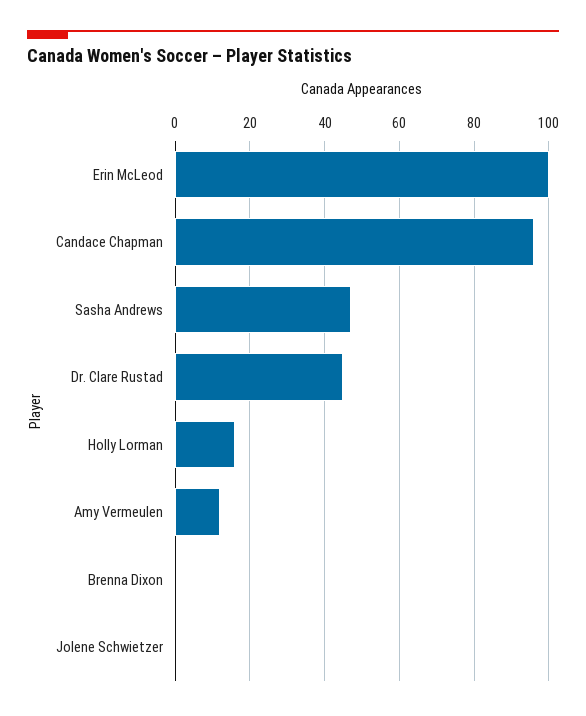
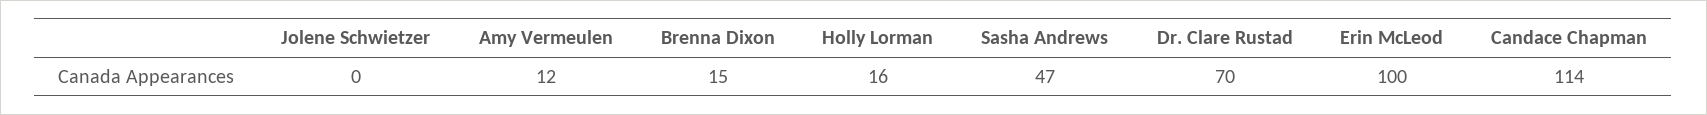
Candace Chapman: 95 -> 114
Dr. Clare Rustad: 45 -> 70
Brenna Dixon: 0 -> 15

